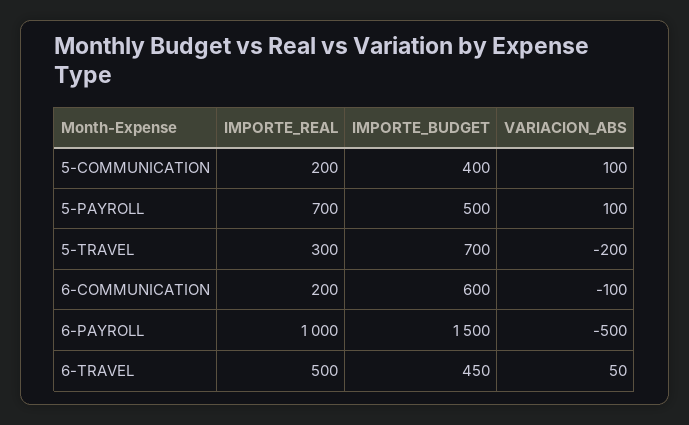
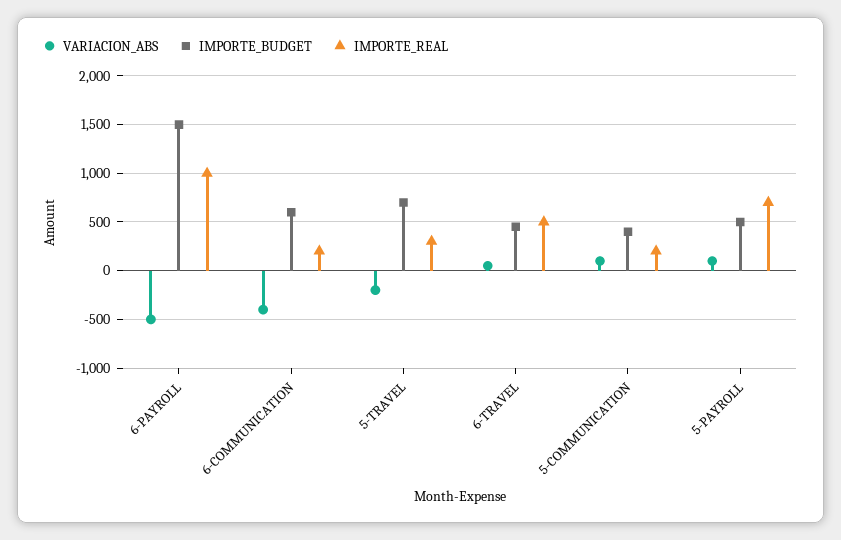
VARIACION_ABS, 6-COMMUNICATION: -100 -> -400

